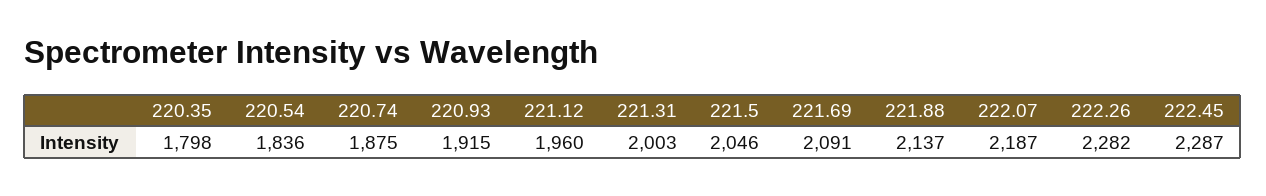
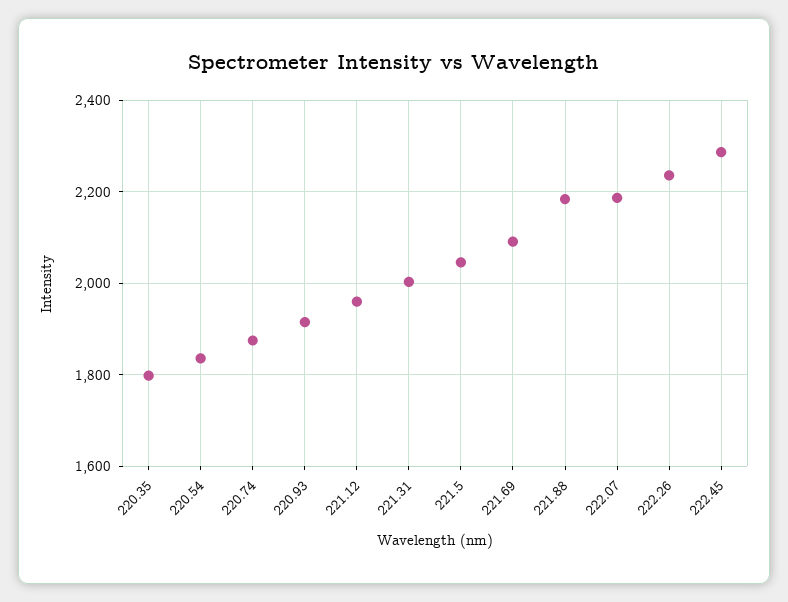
221.88: 2137 -> 2180
222.26: 2282 -> 2240

